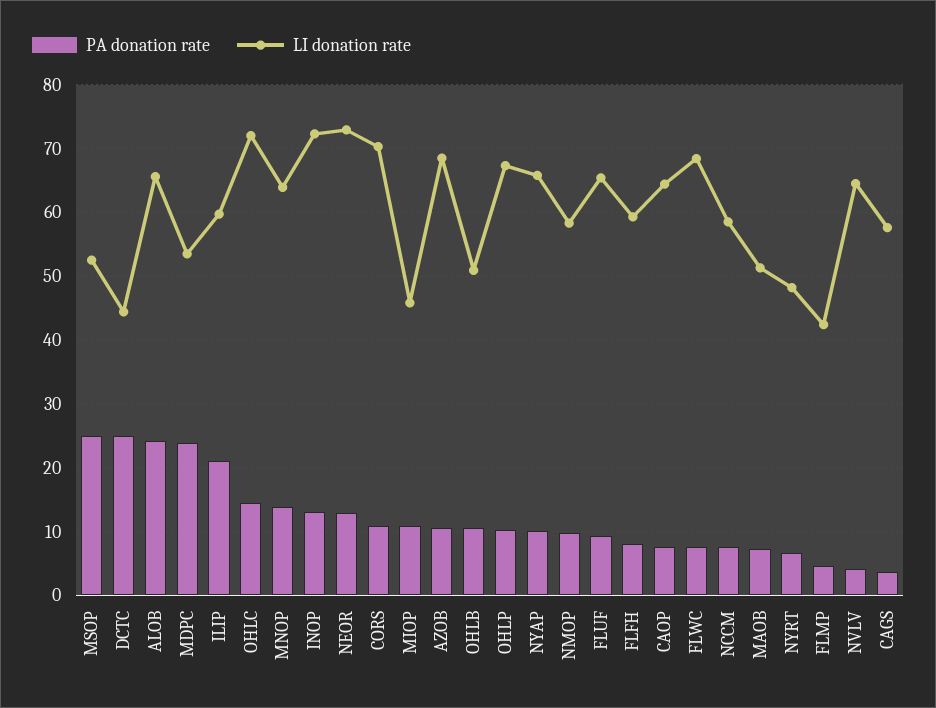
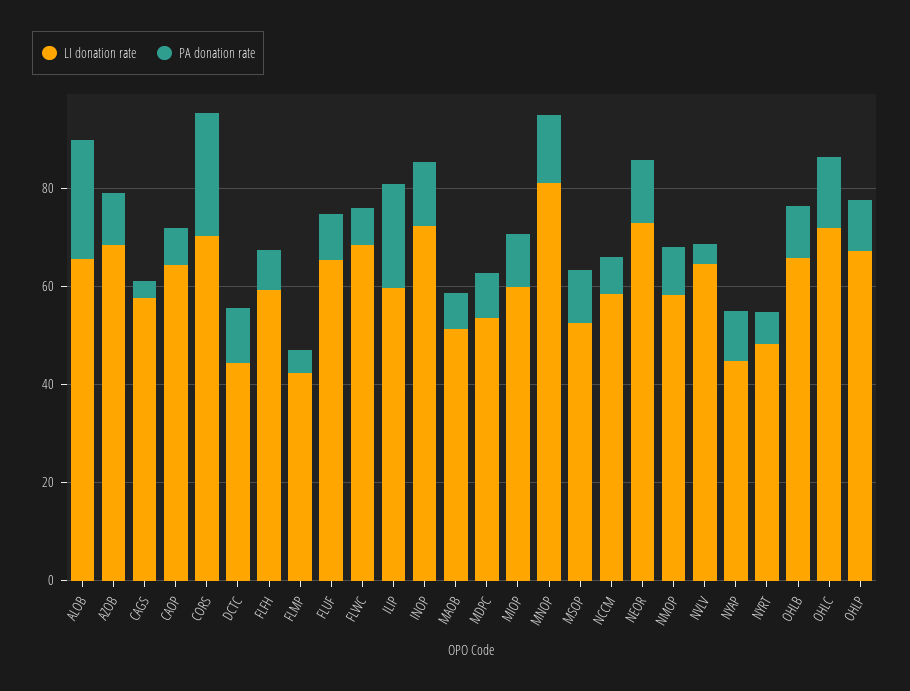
PA donation rate, MSOP: 25 -> 10
PA donation rate, DCTC: 25 -> 10
PA donation rate, MDPC: 24 -> 10
LI donation rate, MNOP: 64 -> 80
PA donation rate, CORS: 11 -> 25
LI donation rate, MIOP: 46 -> 60
LI donation rate, OHLB: 51 -> 65
LI donation rate, NYAP: 66 -> 45

